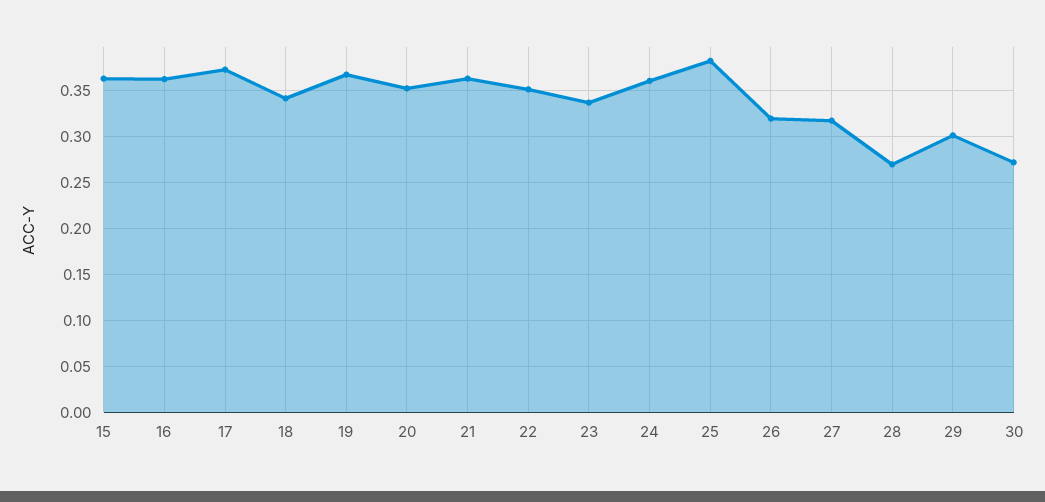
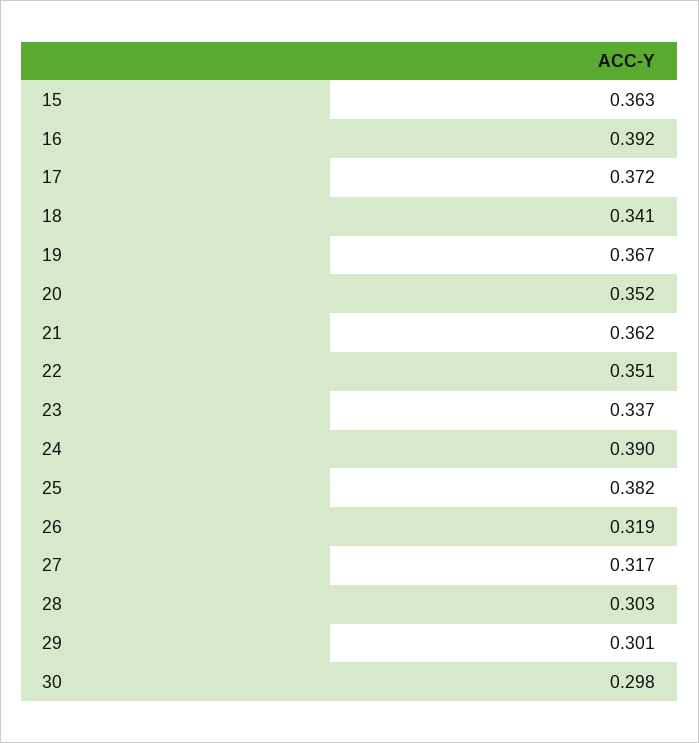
16: 0.36 -> 0.392
24: 0.36 -> 0.39
28: 0.27 -> 0.303
30: 0.27 -> 0.298

